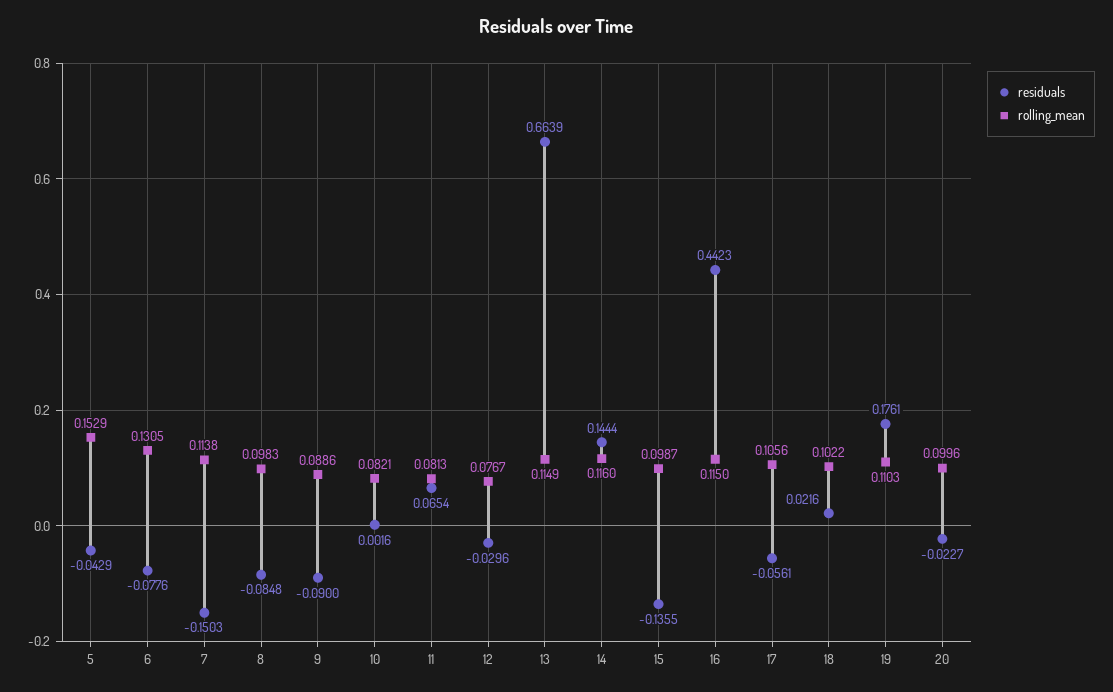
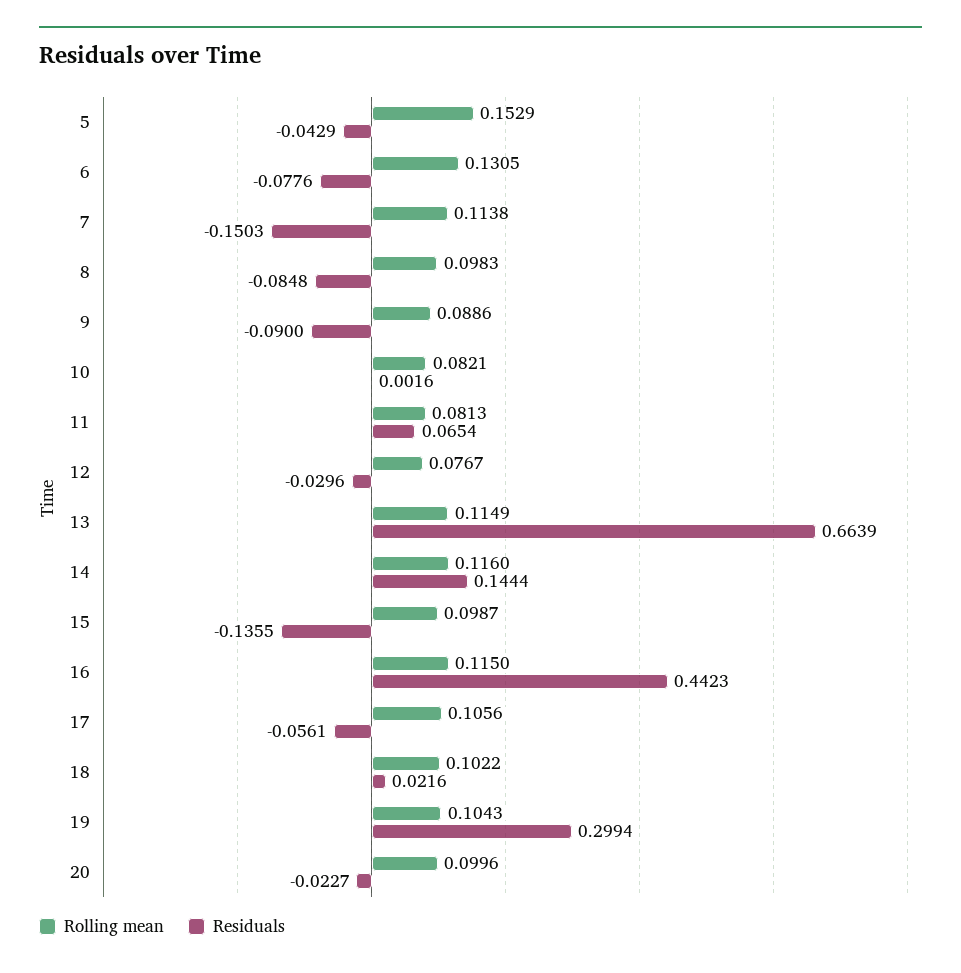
residuals, 19: 0.1761 -> 0.2994
rolling_mean, 19: 0.1103 -> 0.1043

